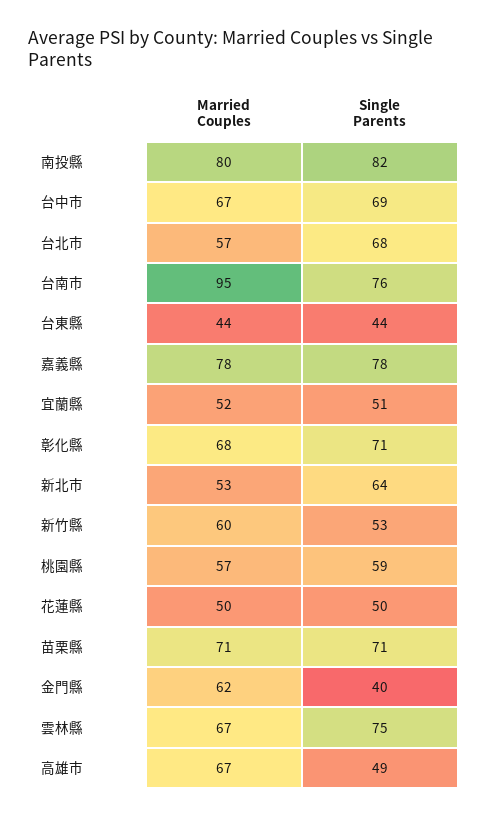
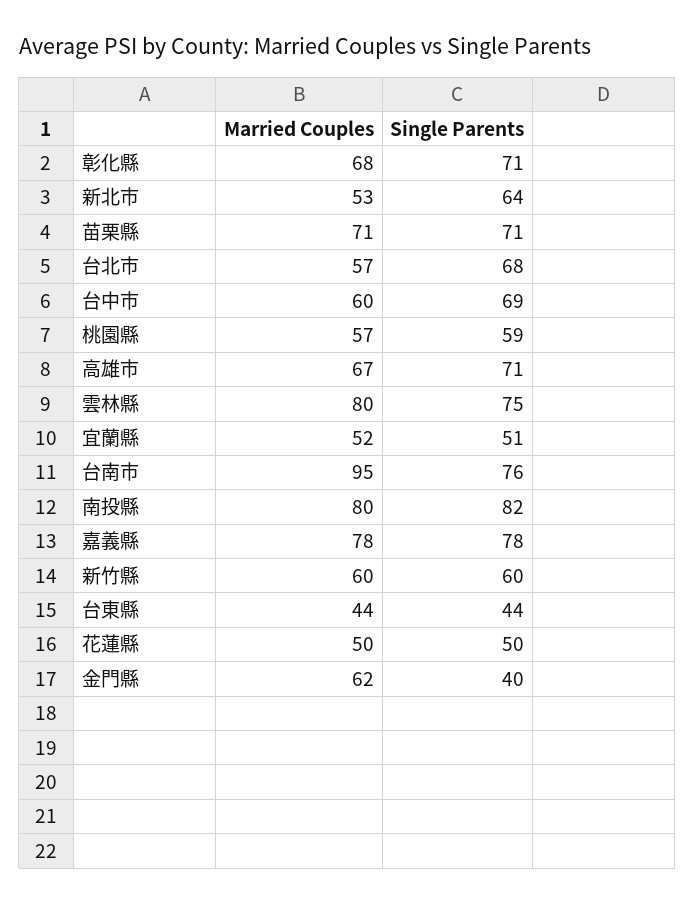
Married Couples, 台中市: 67 -> 60
Single Parents, 新竹縣: 53 -> 60
Married Couples, 雲林縣: 67 -> 80
Single Parents, 高雄市: 49 -> 71

